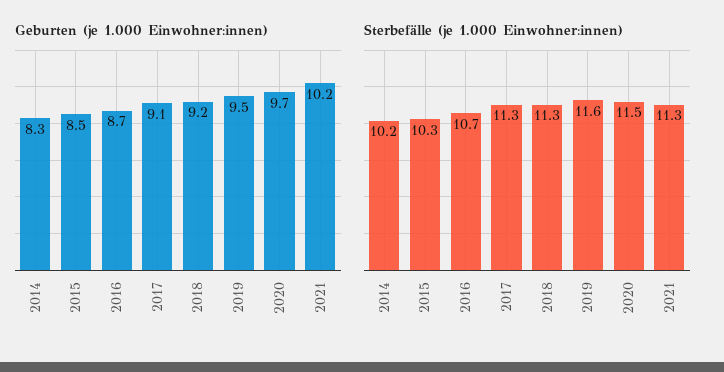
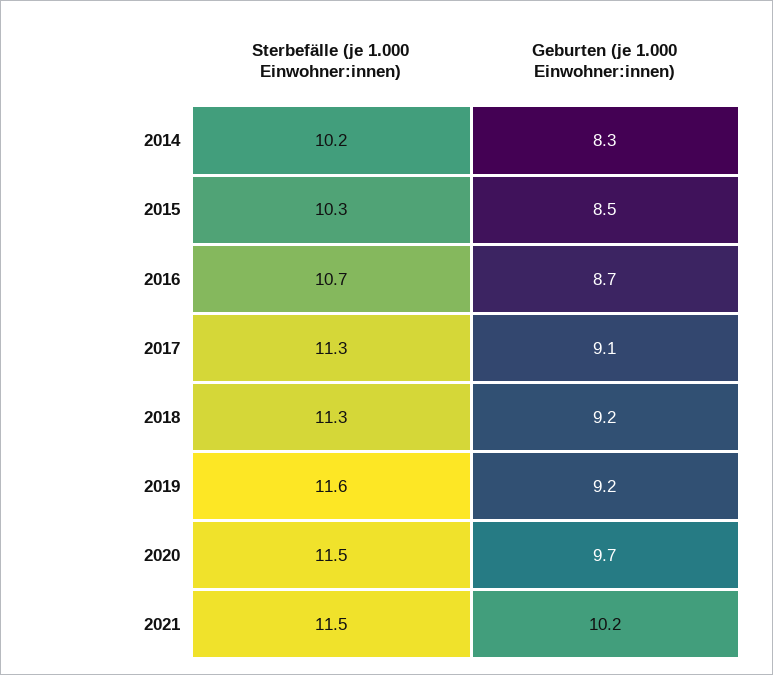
Geburten (je 1.000 Einwohner:innen), 2019: 9.5 -> 9.2
Sterbefälle (je 1.000 Einwohner:innen), 2021: 11.3 -> 11.5

